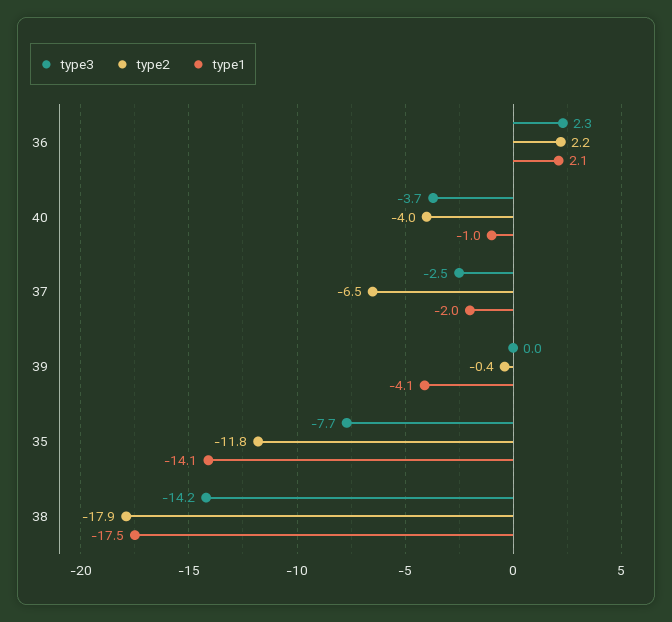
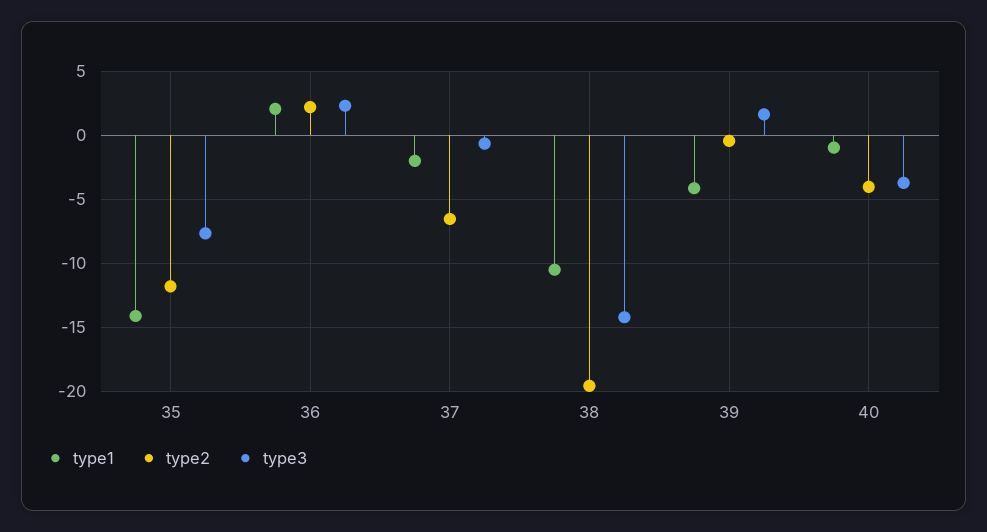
type3, 37: -2.5 -> -0.5
type3, 39: 0 -> 1.5
type2, 38: -17.9 -> -19.5
type1, 38: -17.5 -> -10.5

